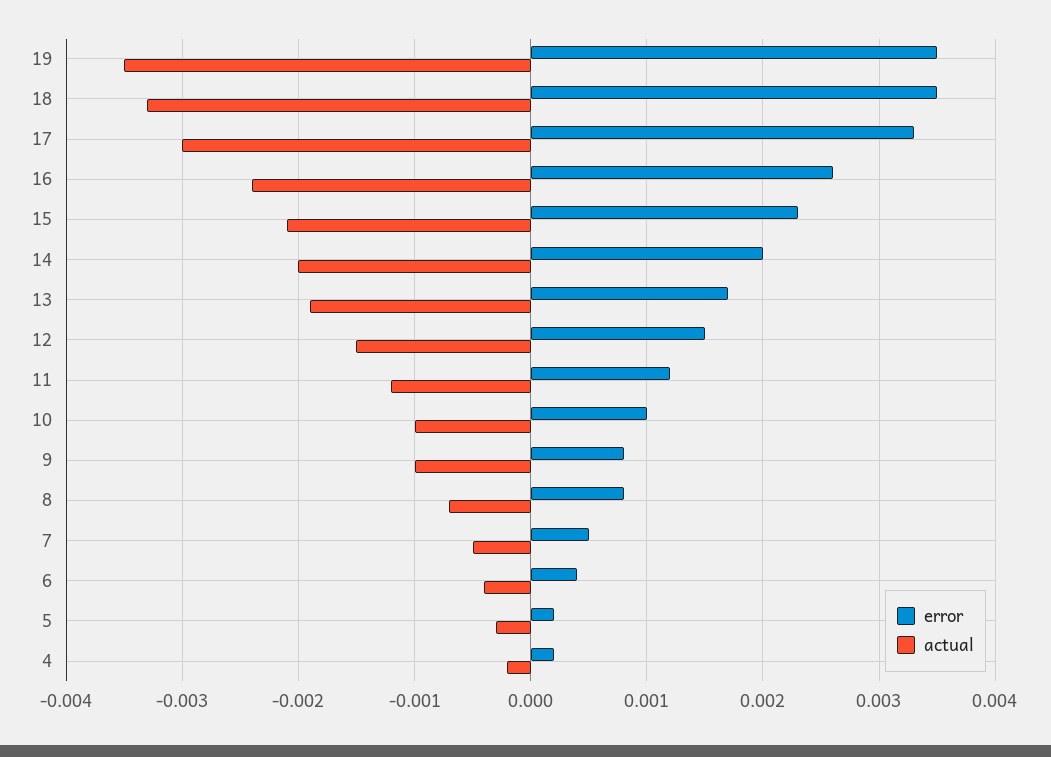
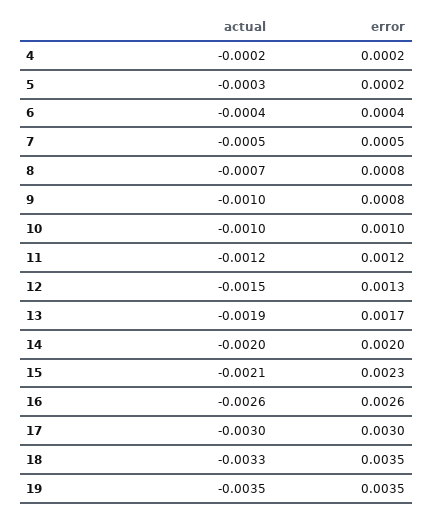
error, 17: 0.0033 -> 0.003
actual, 16: -0.0024 -> -0.0026
error, 12: 0.0015 -> 0.0013

